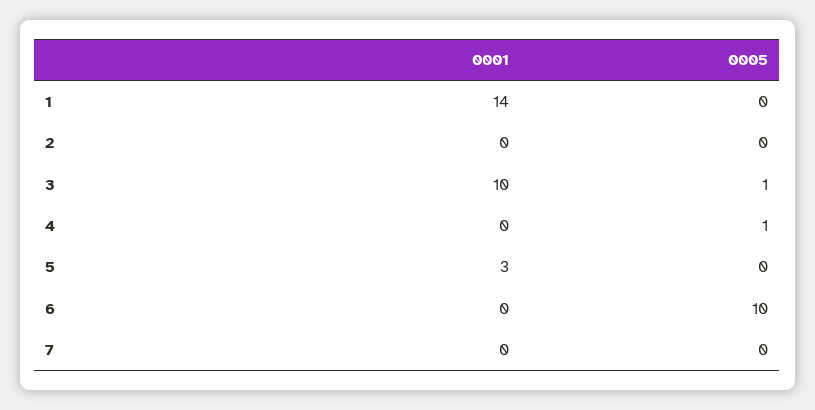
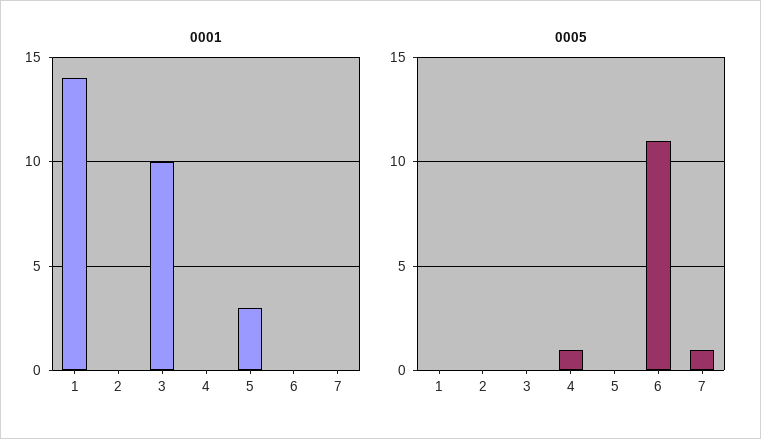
0005, 3: 1 -> 0
0005, 6: 10 -> 11
0005, 7: 0 -> 1

